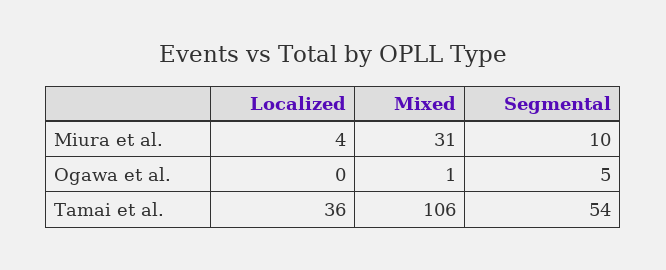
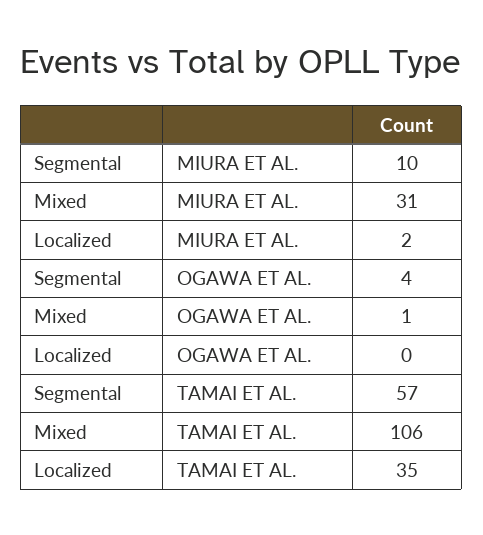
Localized, Miura et al.: 4 -> 2
Segmental, Ogawa et al.: 5 -> 4
Localized, Tamai et al.: 36 -> 35
Segmental, Tamai et al.: 54 -> 57

